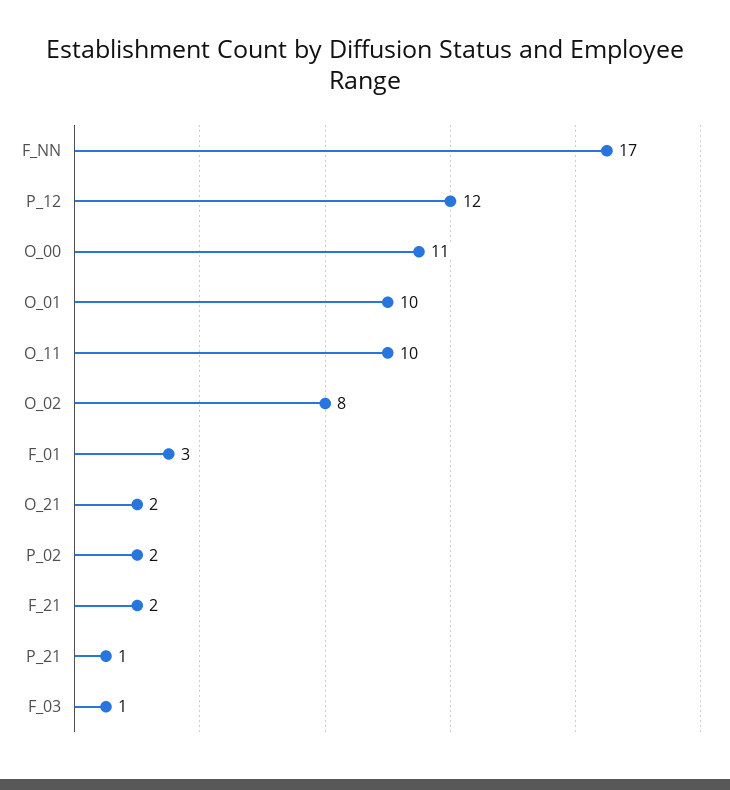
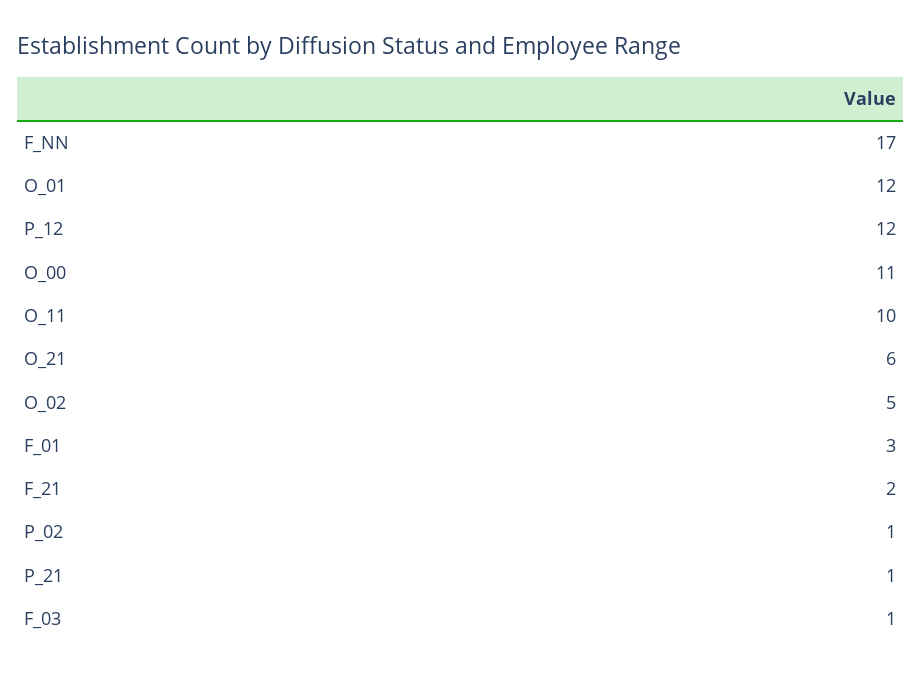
O_01: 10 -> 12
O_02: 8 -> 5
O_21: 2 -> 6
P_02: 2 -> 1

